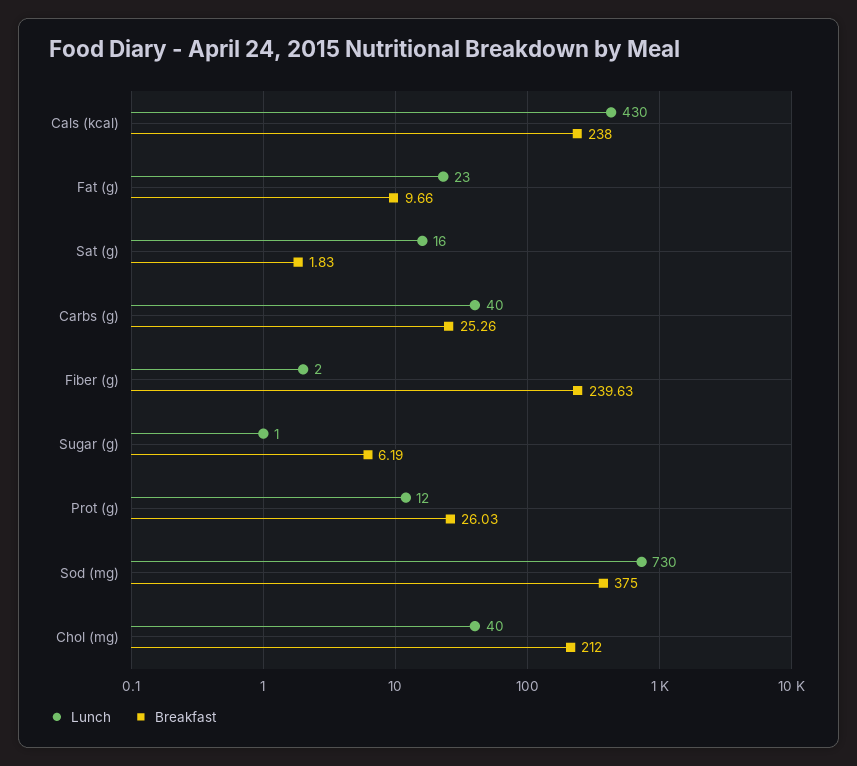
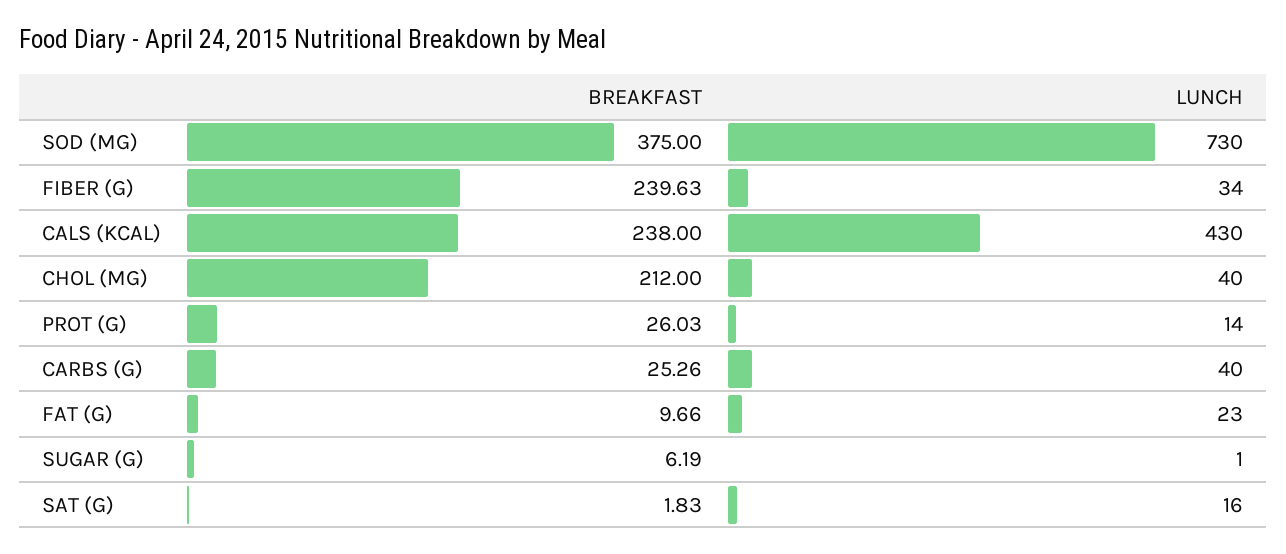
Lunch, Fiber (g): 2 -> 34
Lunch, Prot (g): 12 -> 14

